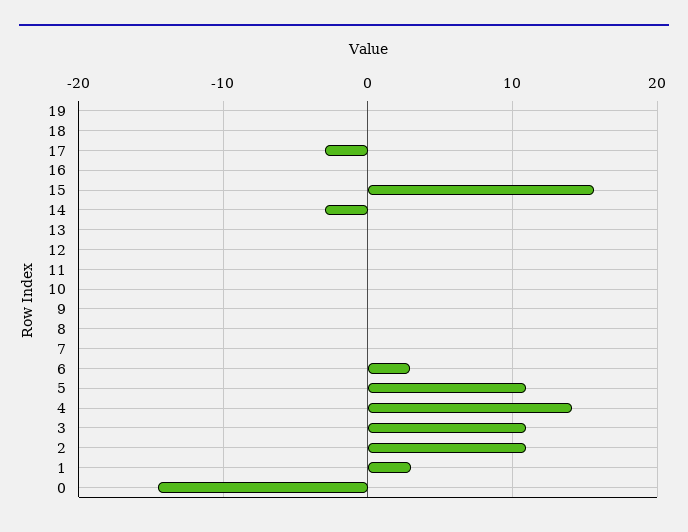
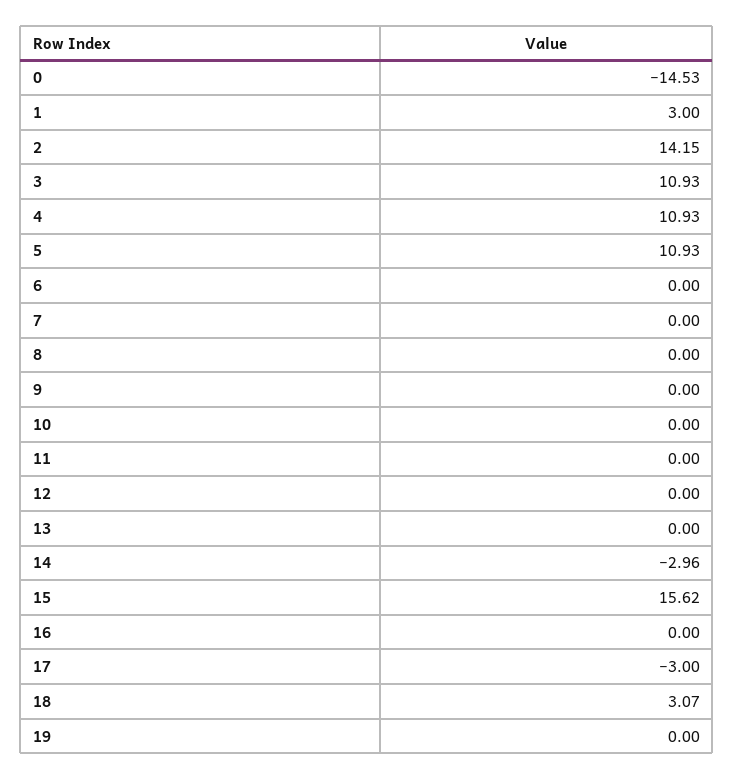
18: 0 -> 3.07
6: 3 -> 0
4: 14 -> 10.93
2: 11 -> 14.15

